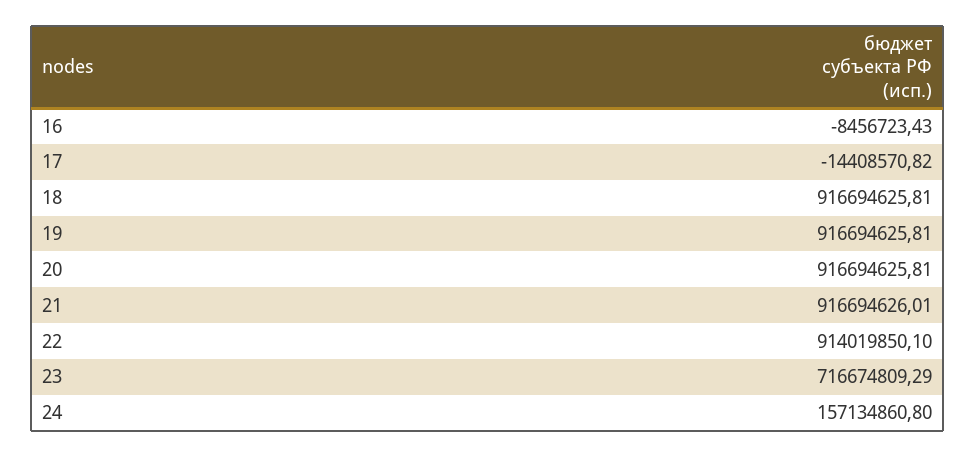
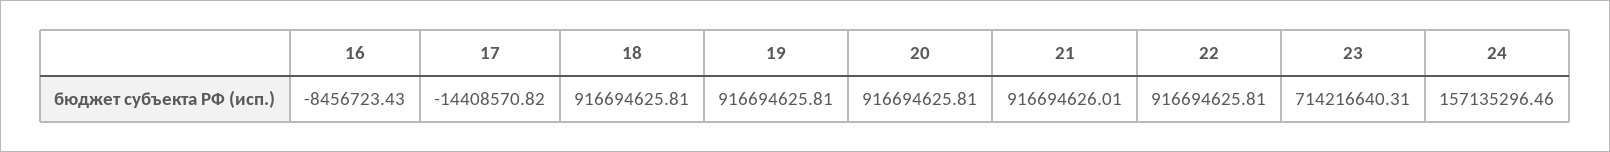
22: 914019850.1 -> 916694625.81
23: 716674809.29 -> 714216640.31
24: 157134860.8 -> 157135296.46

